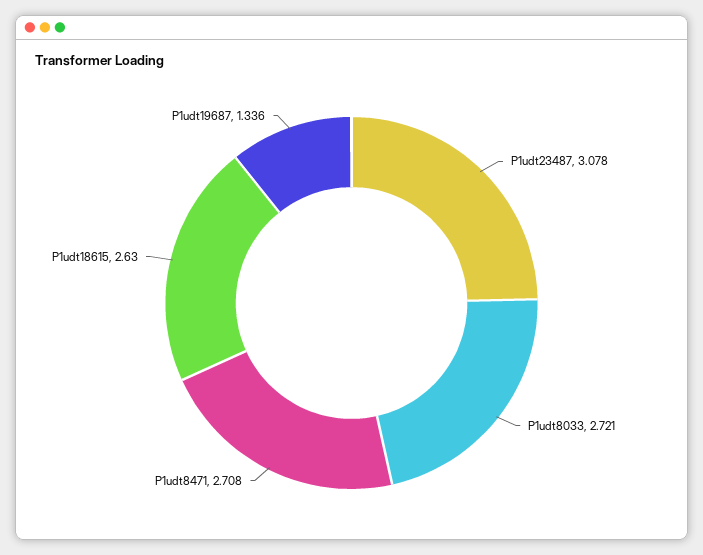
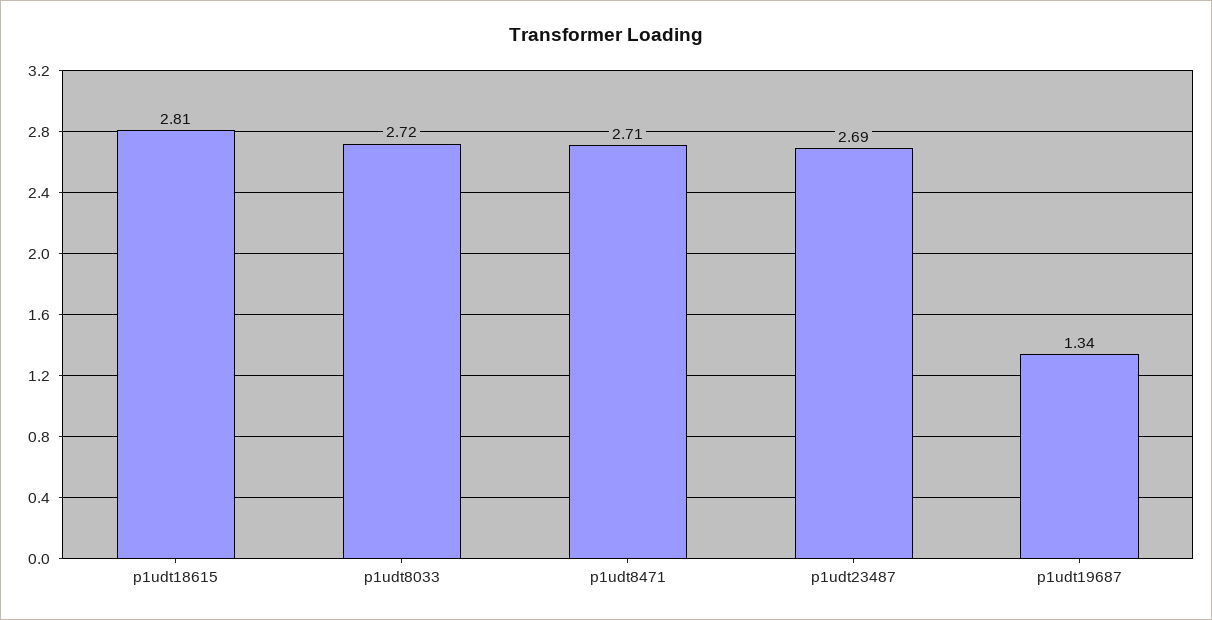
P1udt23487: 3.078 -> 2.69
P1udt18615: 2.63 -> 2.81

